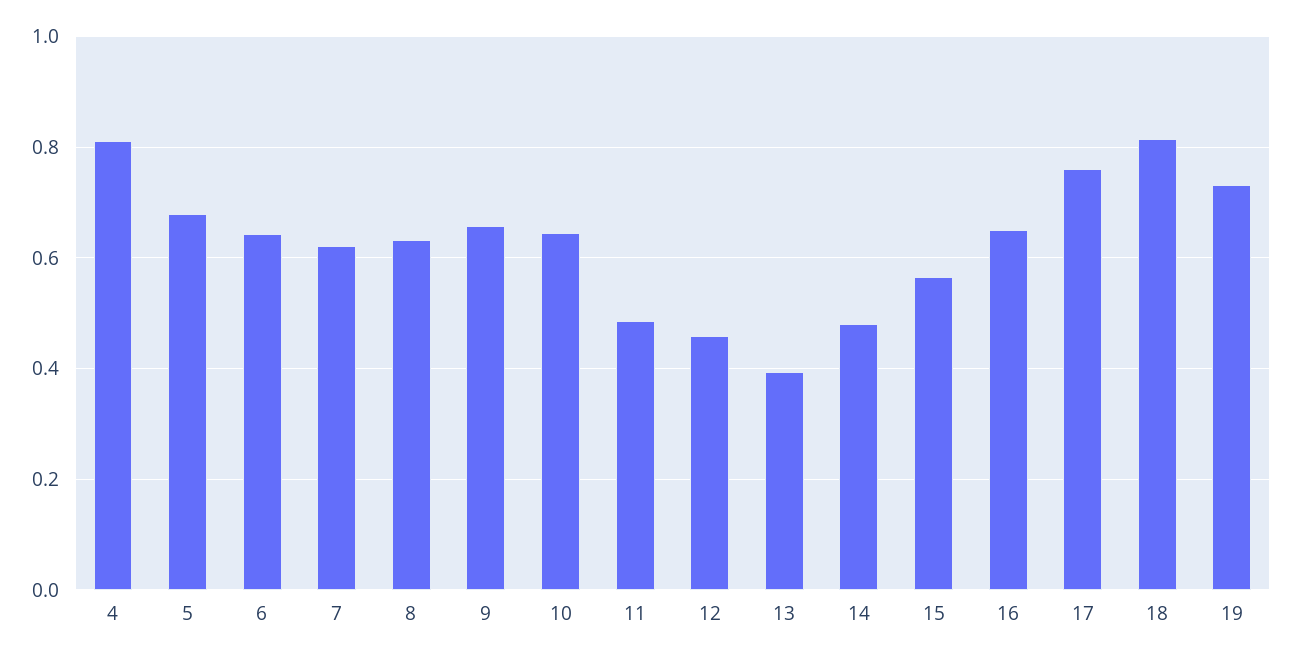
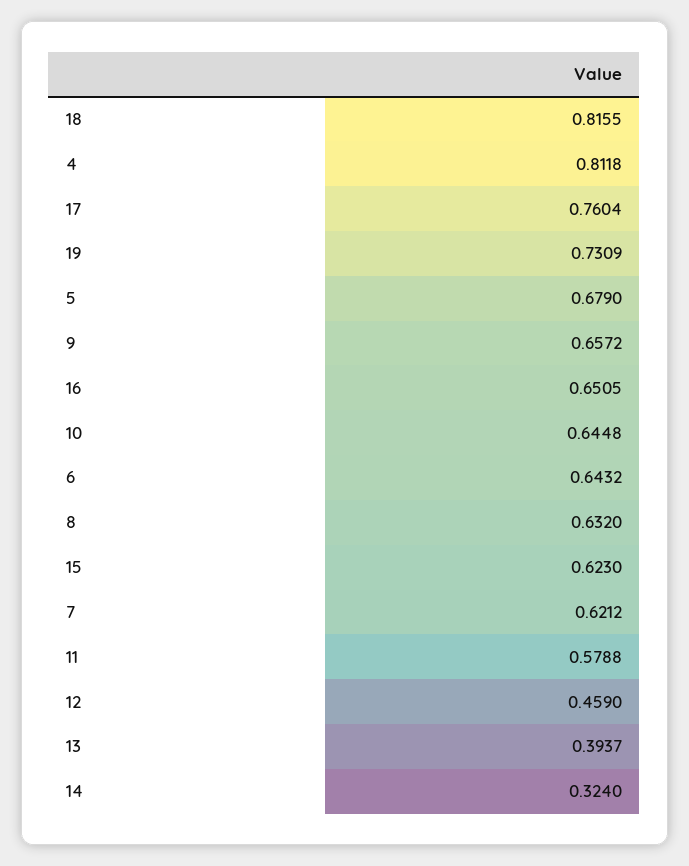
11: 0.48 -> 0.5788
14: 0.48 -> 0.324
15: 0.56 -> 0.623

